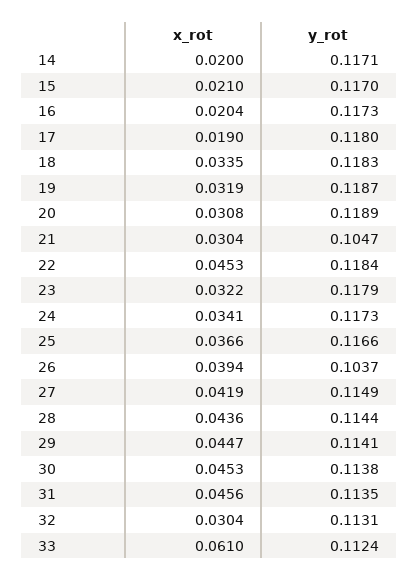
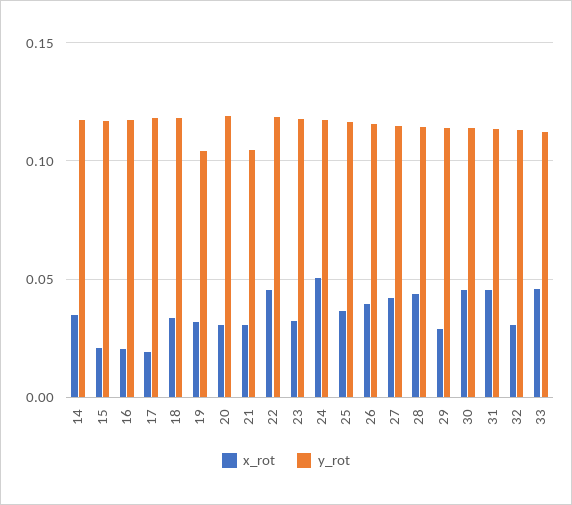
x_rot, 14: 0.02 -> 0.035
y_rot, 19: 0.1187 -> 0.105
x_rot, 24: 0.0341 -> 0.05
y_rot, 26: 0.1037 -> 0.115
x_rot, 29: 0.0447 -> 0.03
x_rot, 33: 0.061 -> 0.045

